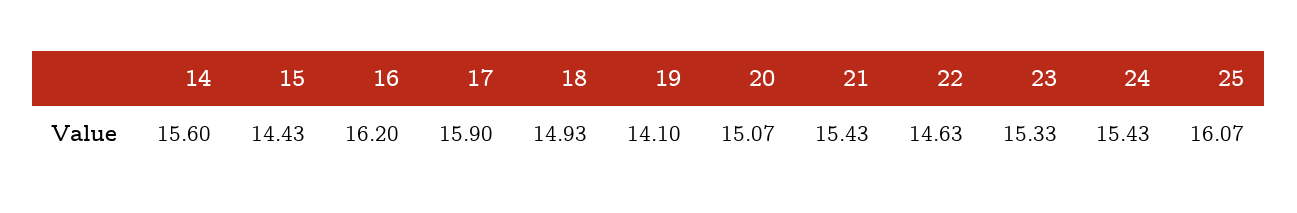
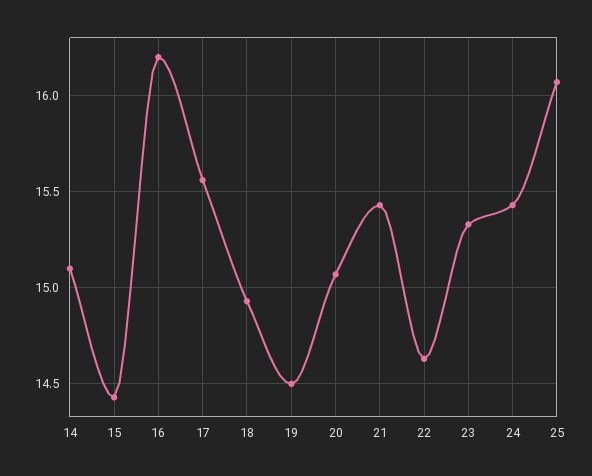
14: 15.6 -> 15.1
17: 15.9 -> 15.55
19: 14.1 -> 14.5

